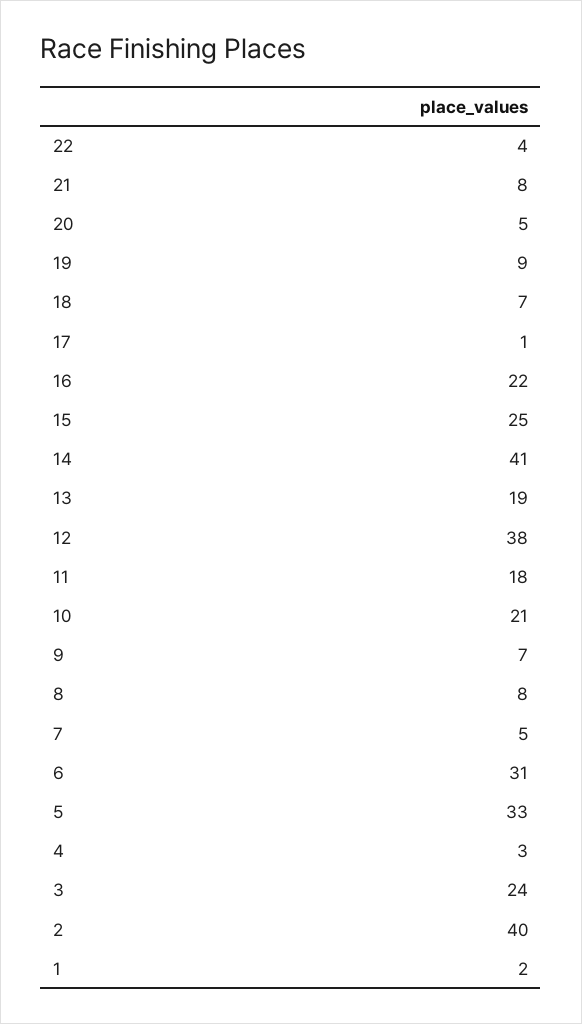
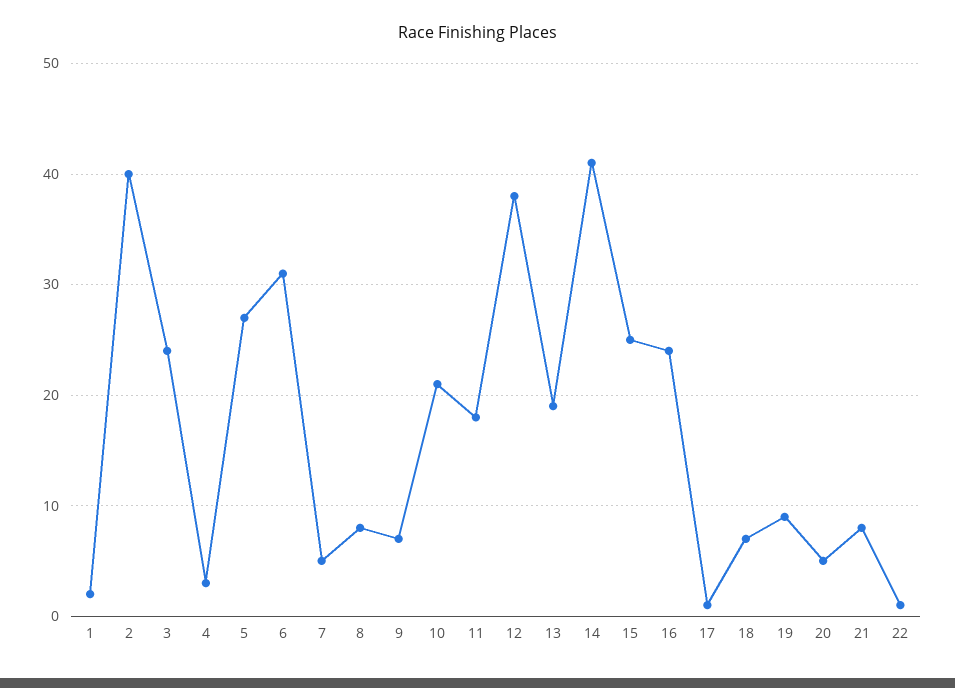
22: 4 -> 1
16: 22 -> 24
5: 33 -> 27

